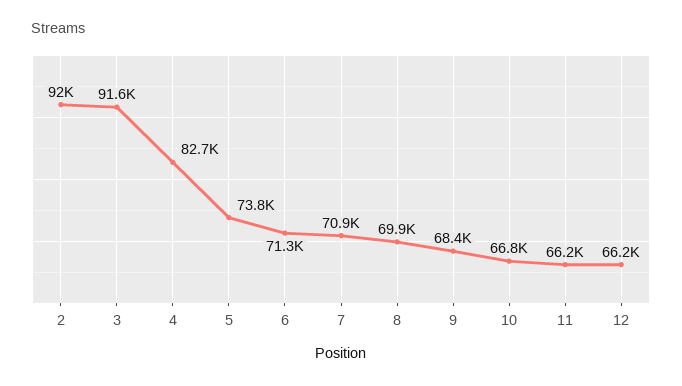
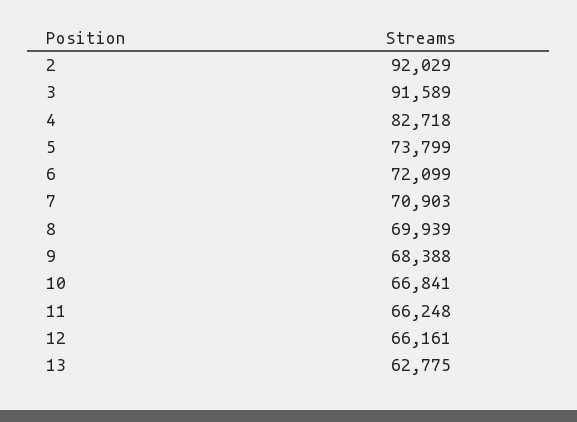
6: 71300 -> 72099
13: none -> 62775

